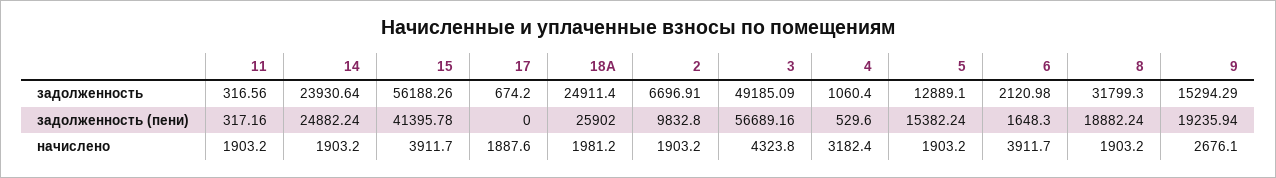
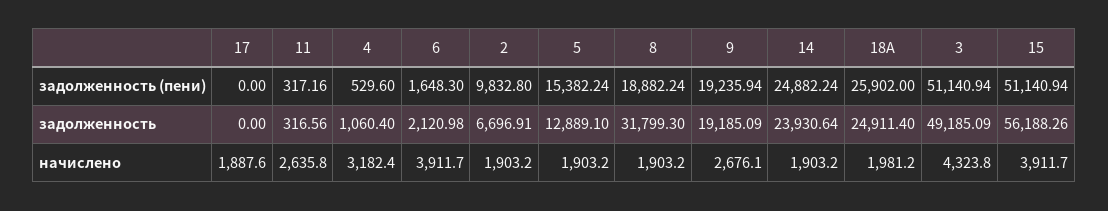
17, задолженность: 674.2 -> 0
9, задолженность: 15294.29 -> 19185.09
15, задолженность (пени): 41395.78 -> 51140.94
3, задолженность (пени): 56689.16 -> 51140.94
11, начислено: 1903.2 -> 2635.8

